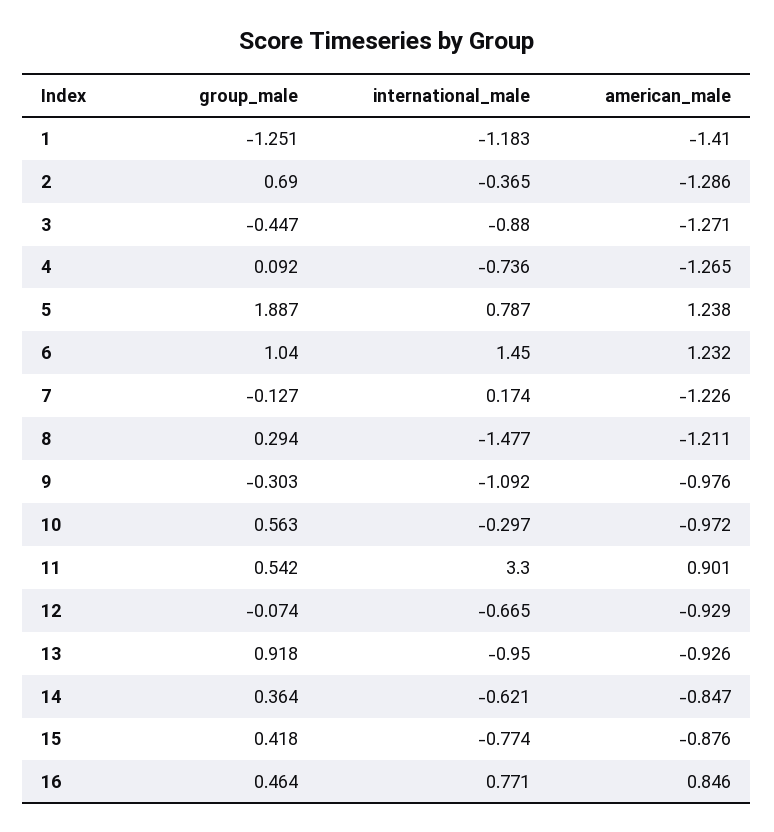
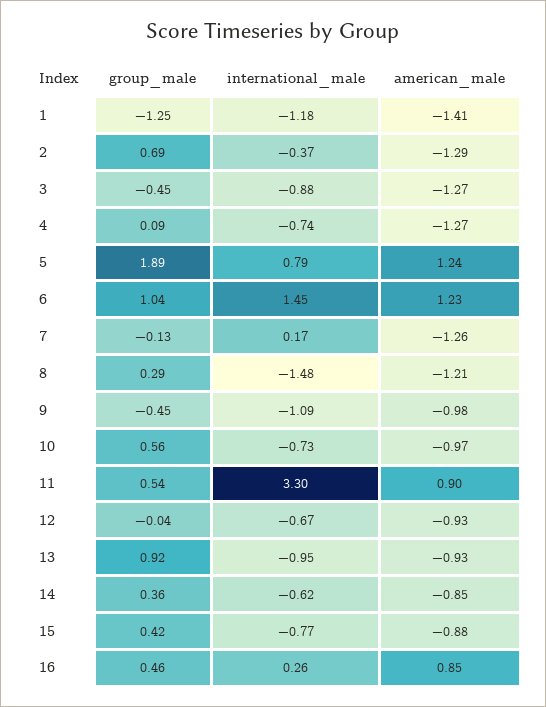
american_male, 7: -1.226 -> -1.26
group_male, 9: -0.303 -> -0.45
international_male, 10: -0.297 -> -0.73
group_male, 12: -0.074 -> -0.04
international_male, 16: 0.771 -> 0.26

